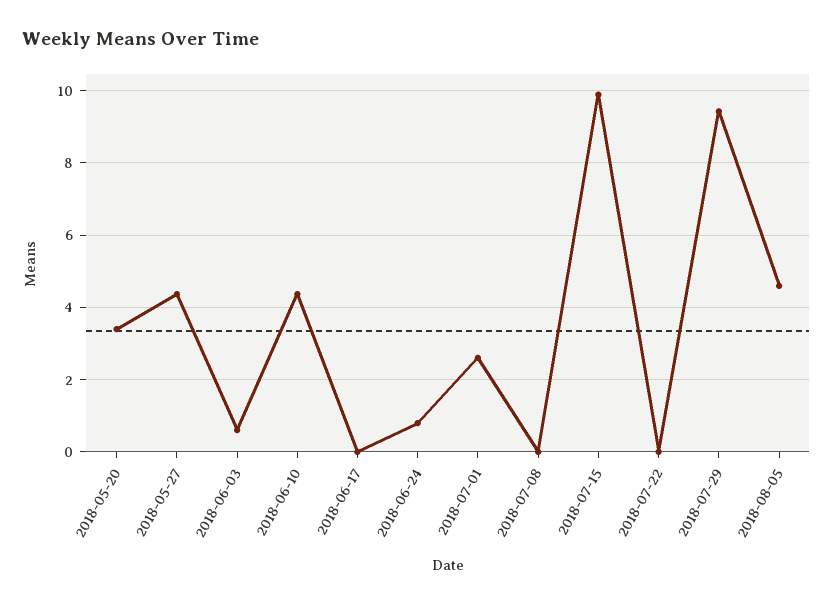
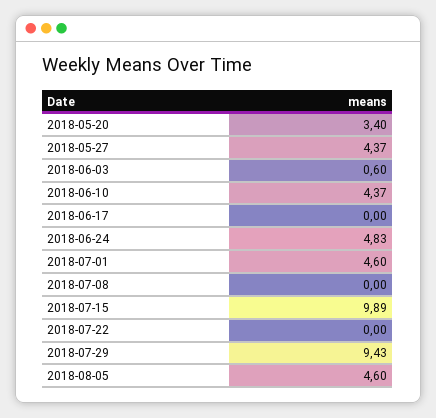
2018-06-24: 0.8 -> 4.83
2018-07-01: 2.6 -> 4.6

